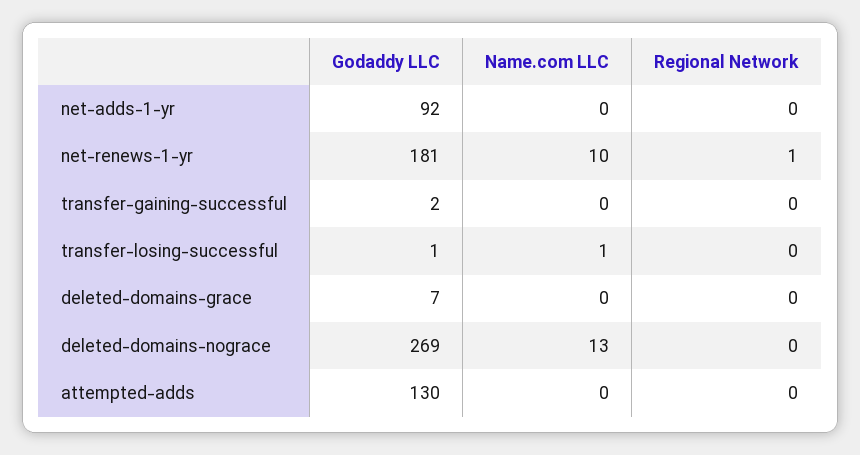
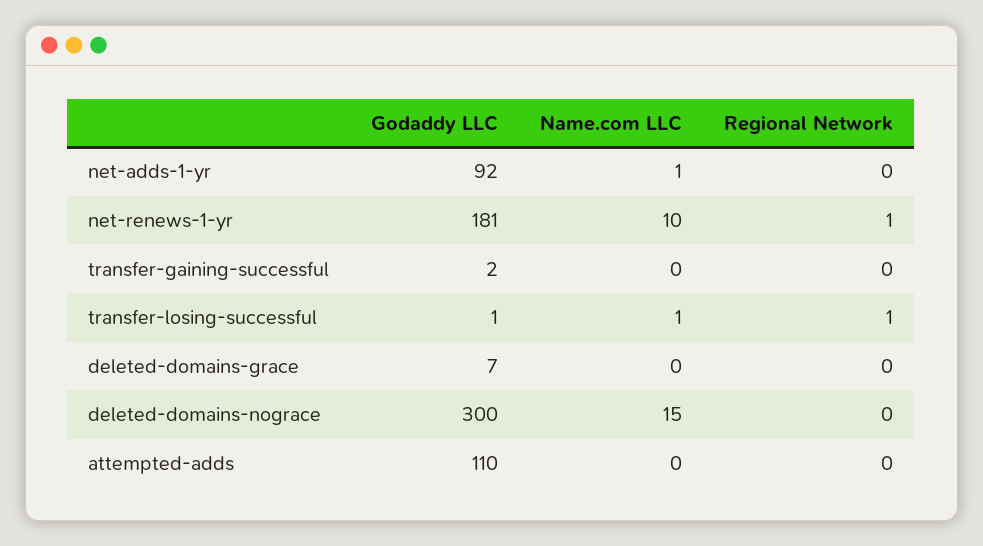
Name.com LLC, net-adds-1-yr: 0 -> 1
Regional Network, transfer-losing-successful: 0 -> 1
Godaddy LLC, deleted-domains-nograce: 269 -> 300
Name.com LLC, deleted-domains-nograce: 13 -> 15
Godaddy LLC, attempted-adds: 130 -> 110

